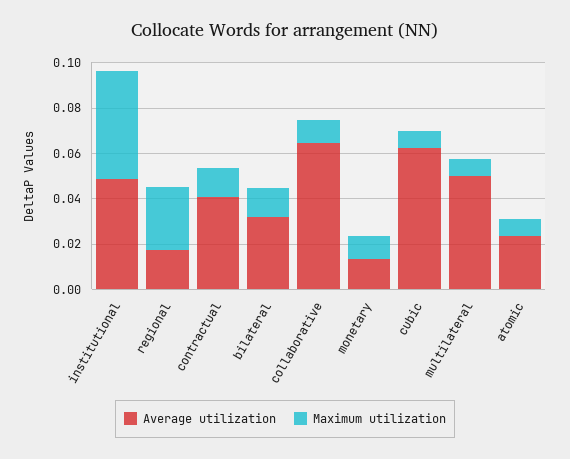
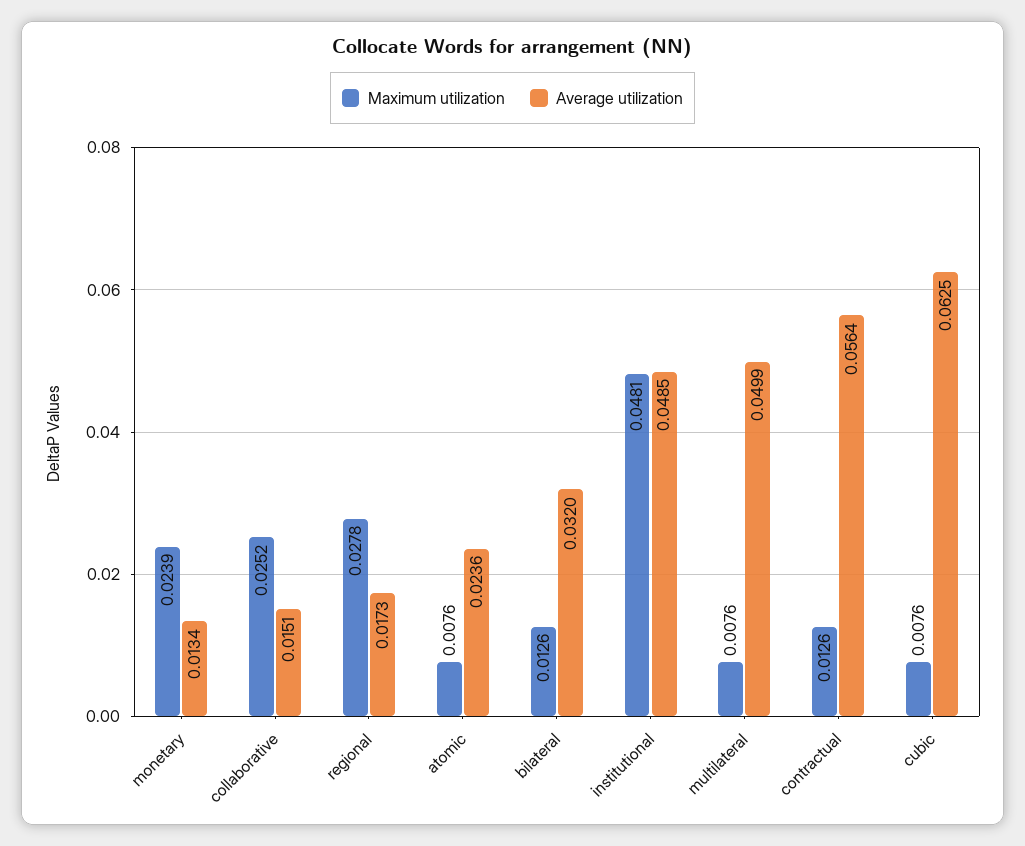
Average utilization, contractual: 0.04 -> 0.0564
Average utilization, collaborative: 0.065 -> 0.0151
Maximum utilization, collaborative: 0.01 -> 0.0252
Maximum utilization, monetary: 0.01 -> 0.0239

